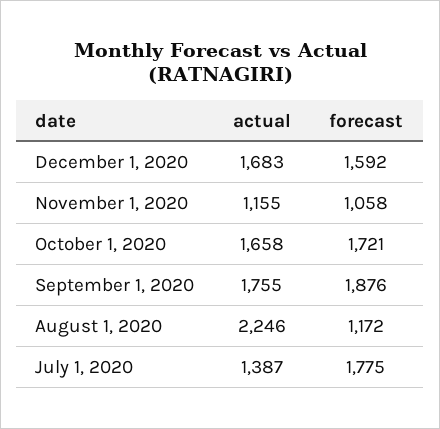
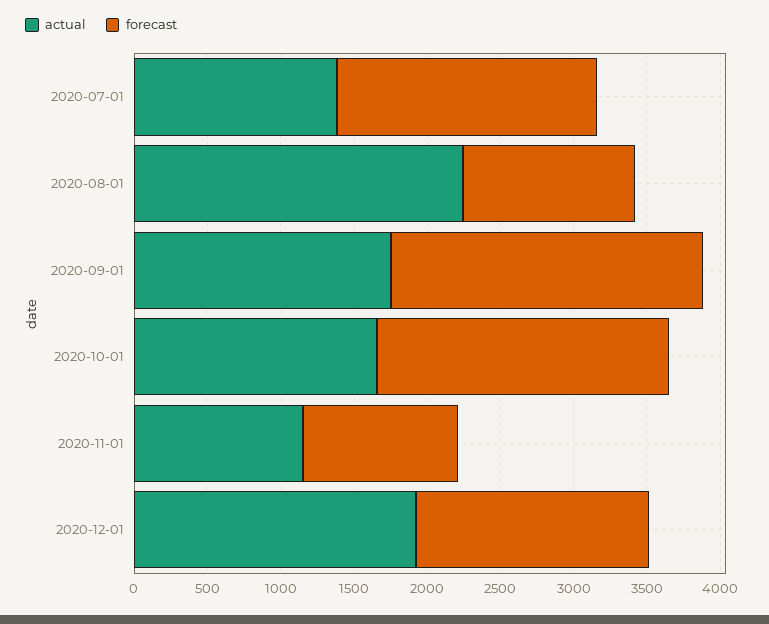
actual, December 1, 2020: 1683 -> 1900
forecast, October 1, 2020: 1721 -> 2000
forecast, September 1, 2020: 1876 -> 2100

